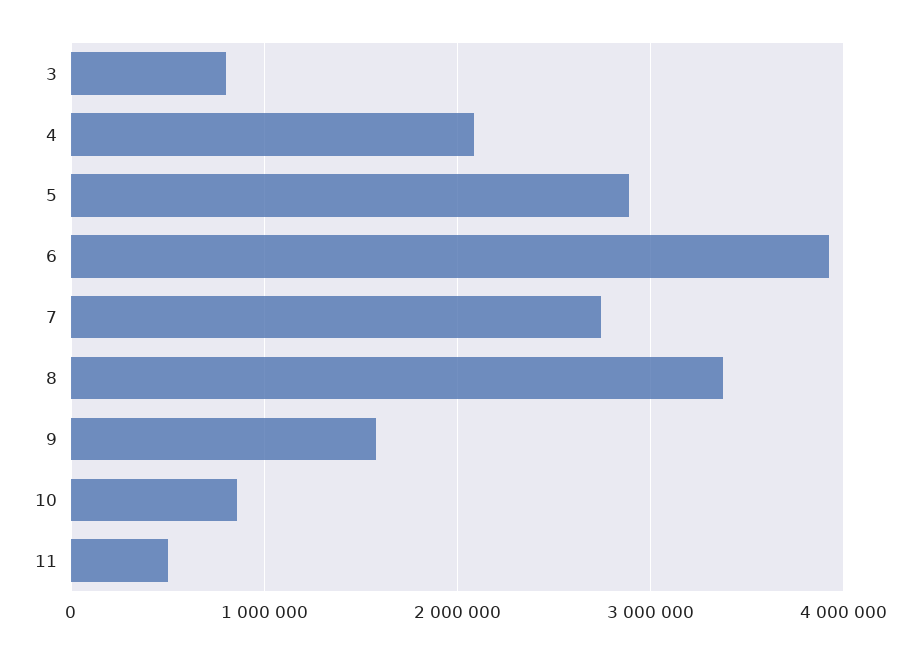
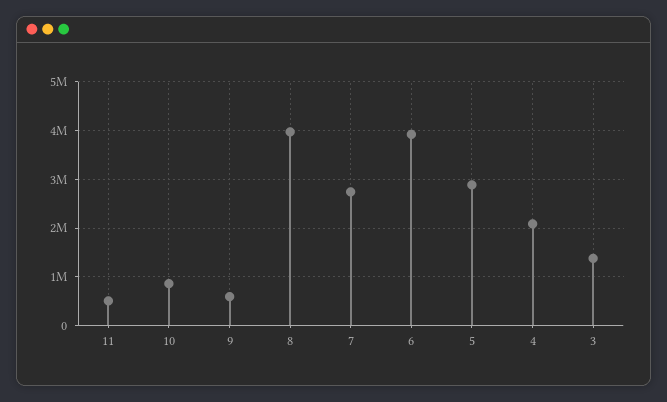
3: 800000 -> 1400000
8: 3400000 -> 4000000
9: 1600000 -> 600000

